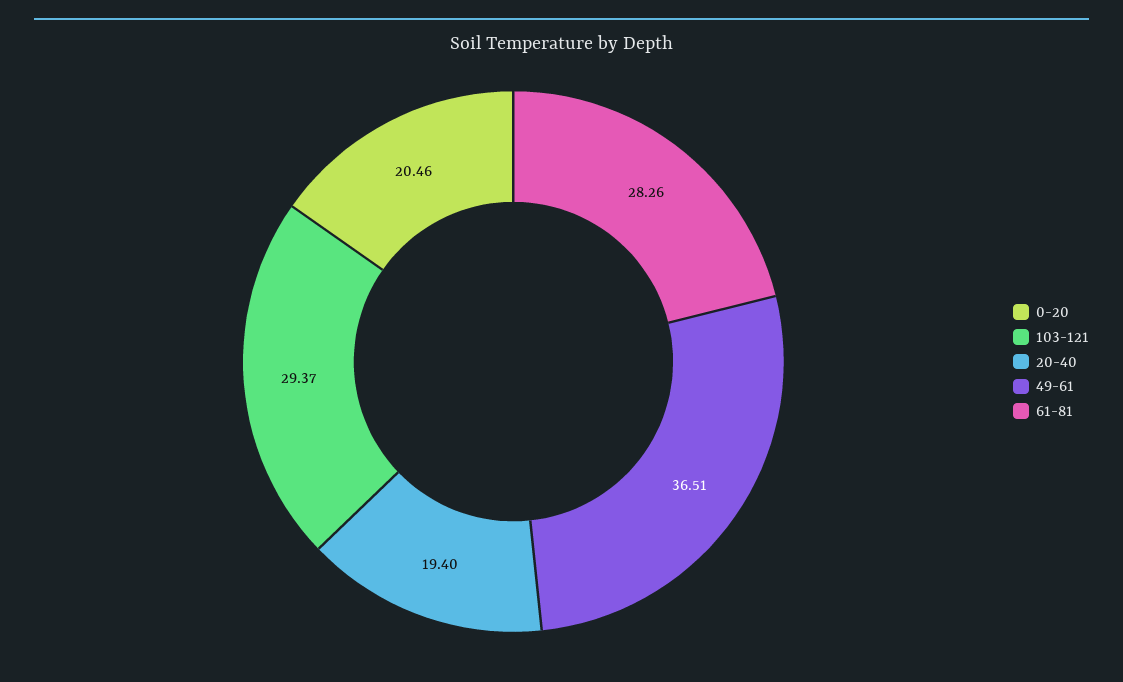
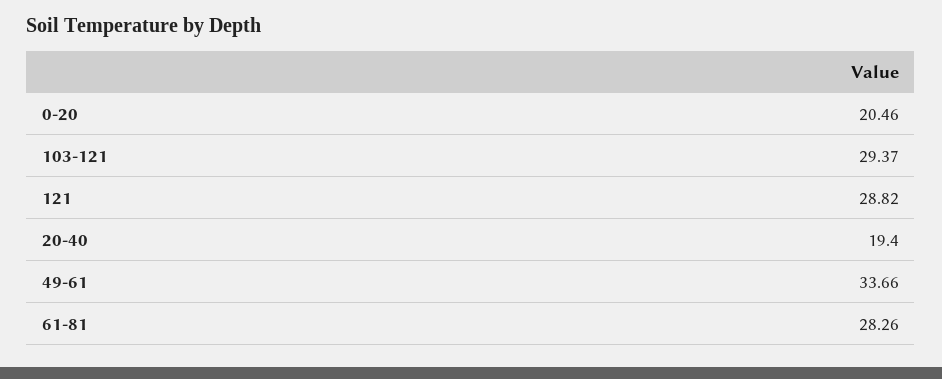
49-61: 36.51 -> 33.66
121: none -> 28.82

